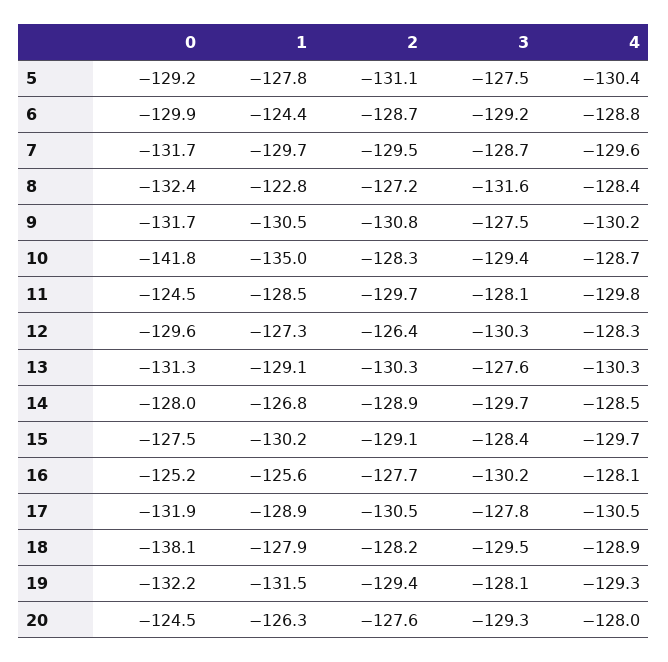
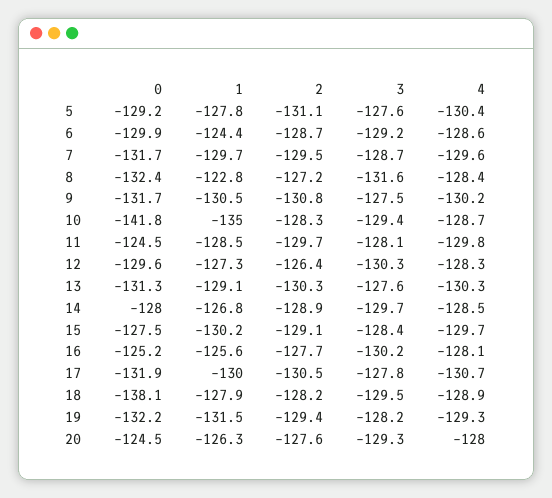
3, 5: -127.5 -> -127.6
4, 6: -128.8 -> -128.6
1, 17: -128.9 -> -130
4, 17: -130.5 -> -130.7
3, 19: -128.1 -> -128.2

